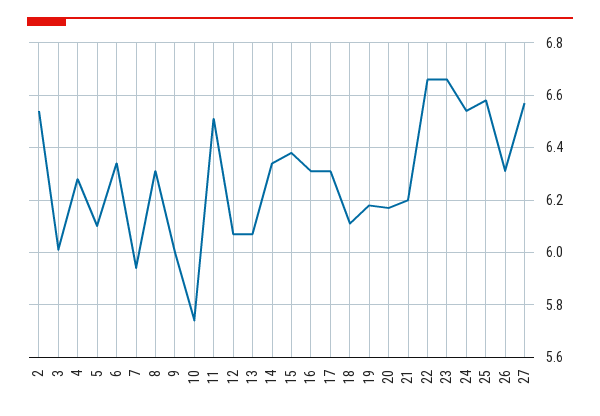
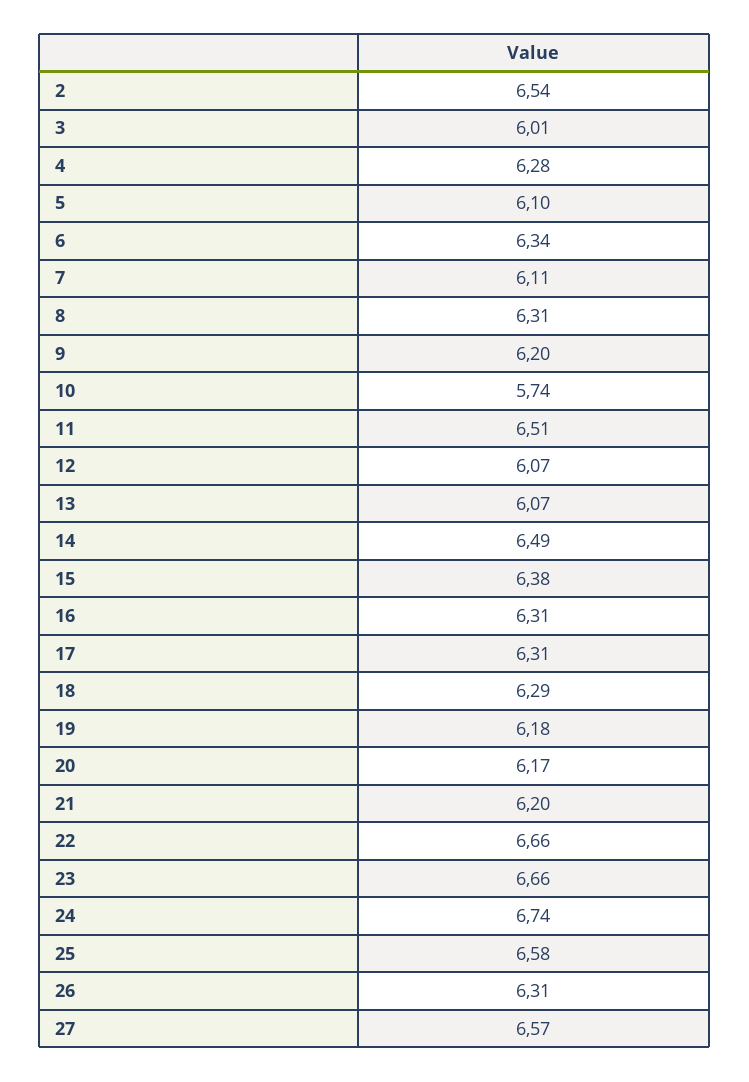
7: 5.95 -> 6.11
9: 6 -> 6.2
14: 6.35 -> 6.49
18: 6.1 -> 6.29
24: 6.55 -> 6.74

